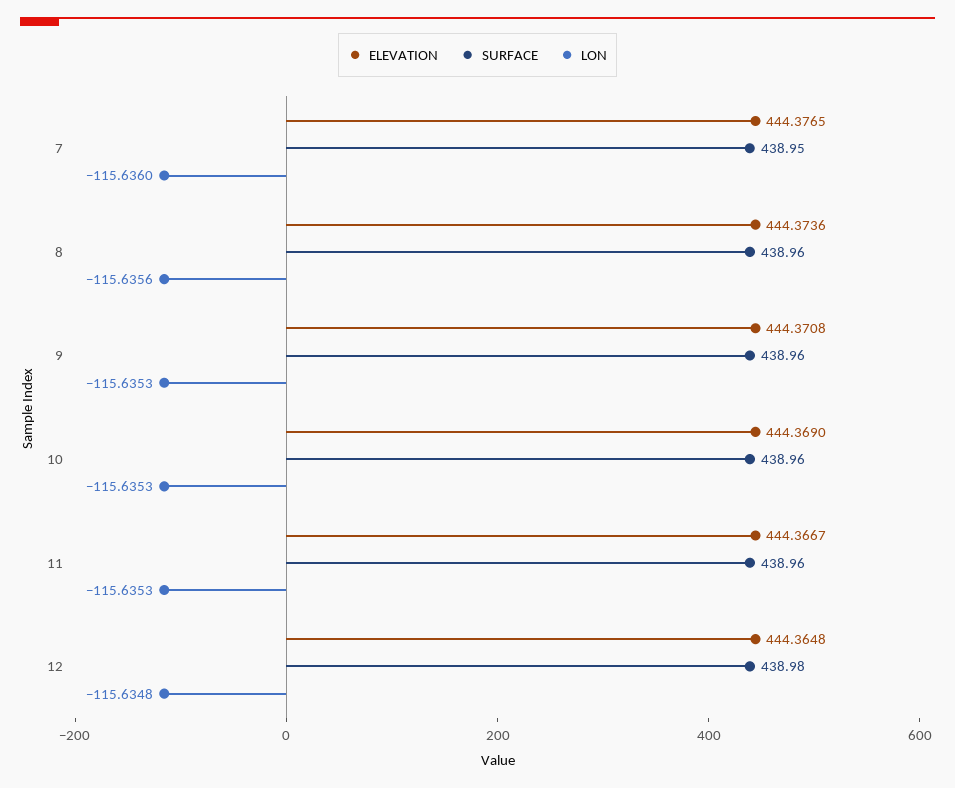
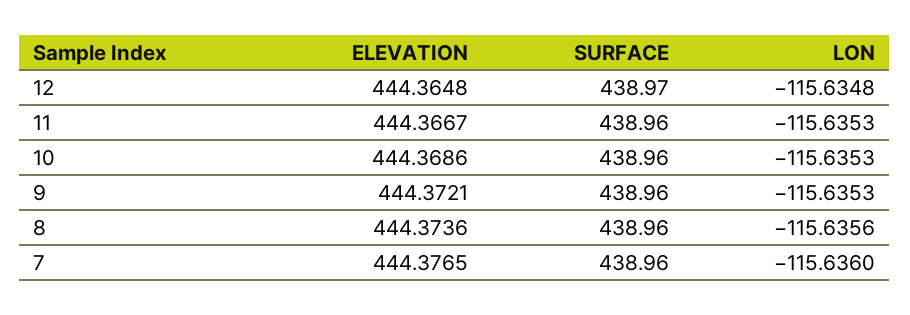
SURFACE, 7: 438.95 -> 438.96
ELEVATION, 9: 444.3708 -> 444.3721
ELEVATION, 10: 444.369 -> 444.3686
SURFACE, 12: 438.98 -> 438.97

